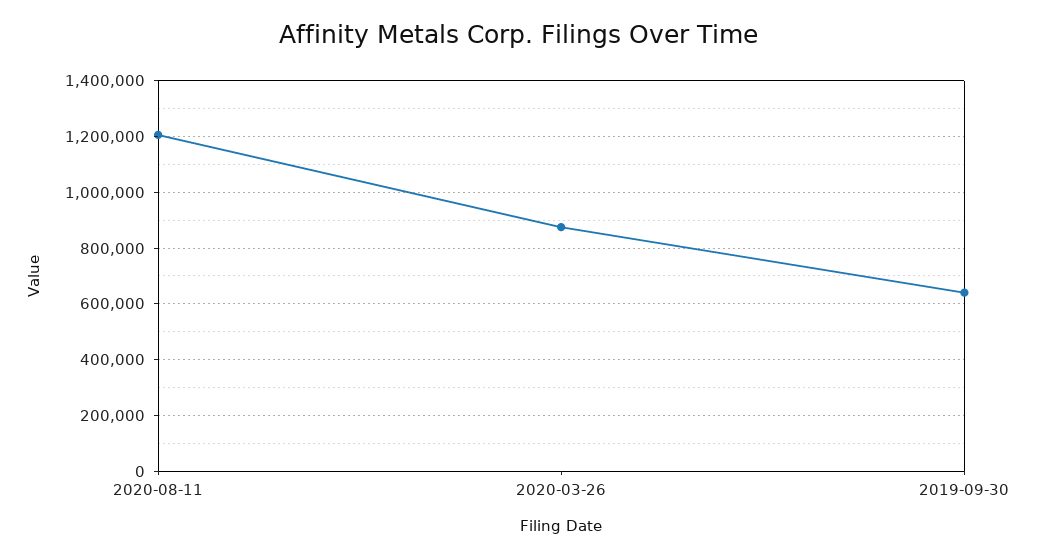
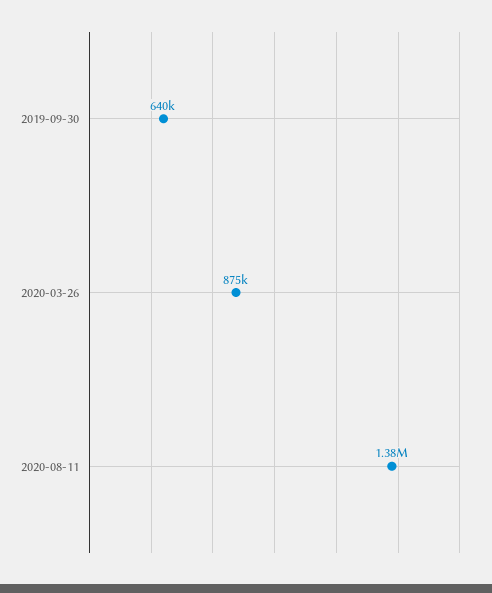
2020-08-11: 1200000 -> 1380000

